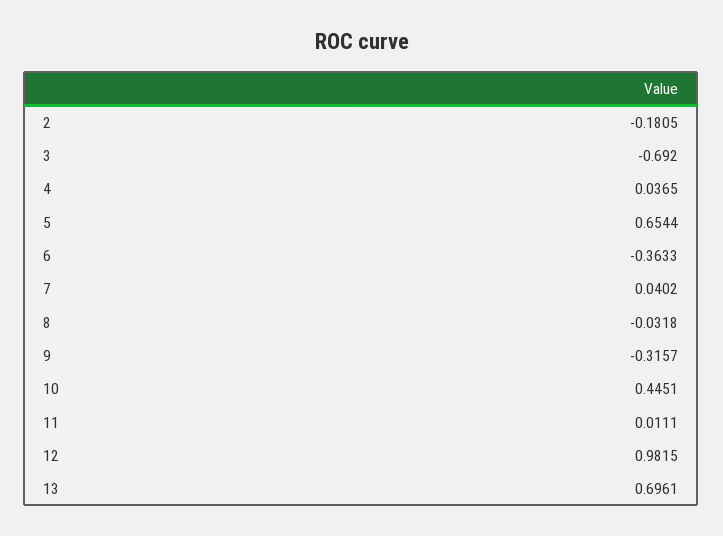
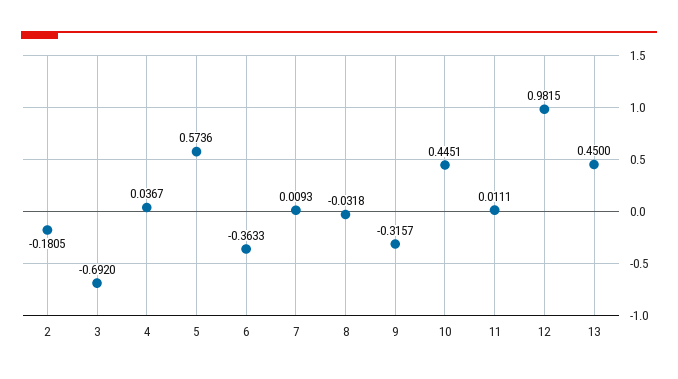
4: 0.0365 -> 0.0367
5: 0.6544 -> 0.5736
7: 0.0402 -> 0.0093
13: 0.6961 -> 0.45

